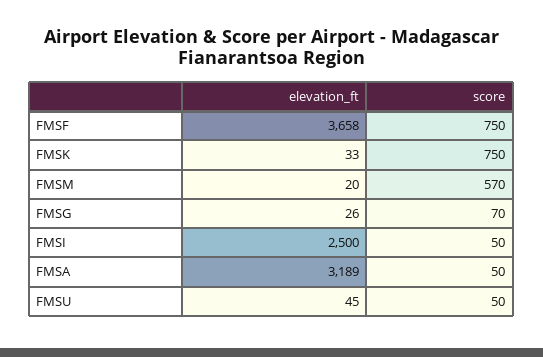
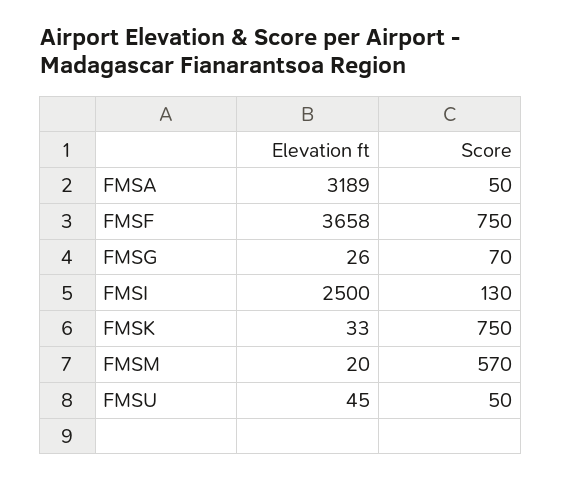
score, FMSI: 50 -> 130

